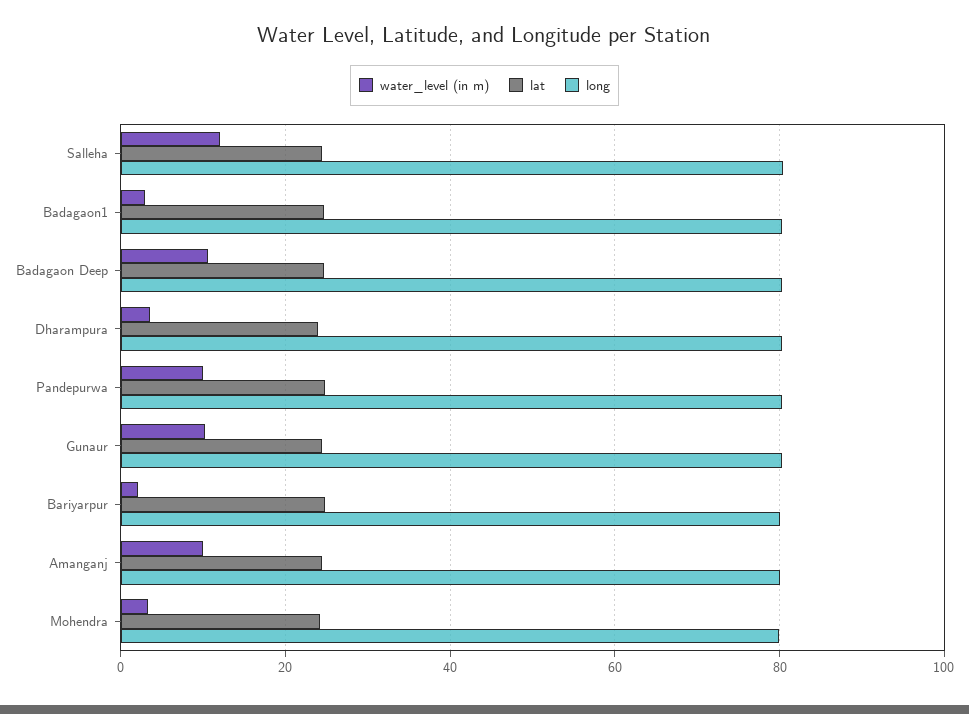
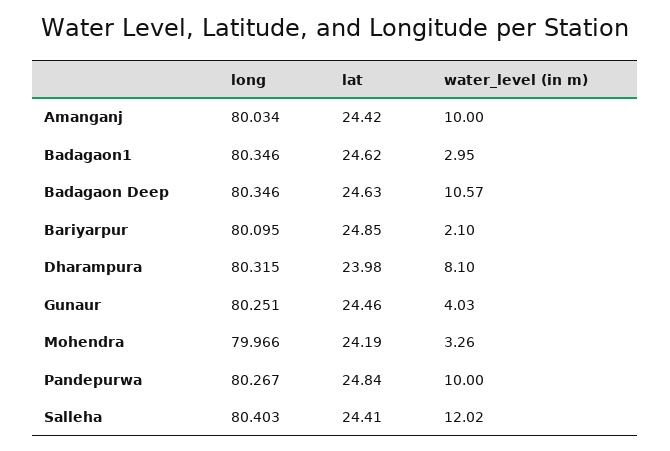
water_level (in m), Dharampura: 4 -> 8.1
water_level (in m), Gunaur: 10 -> 4.03

